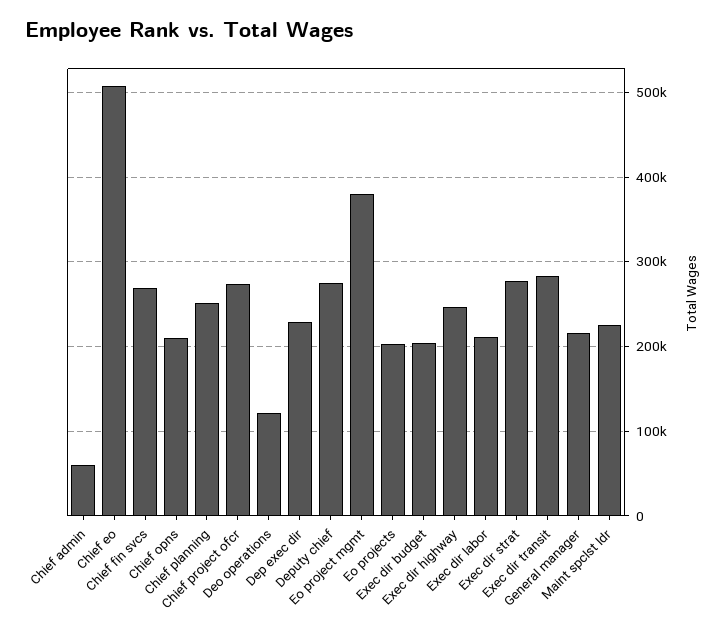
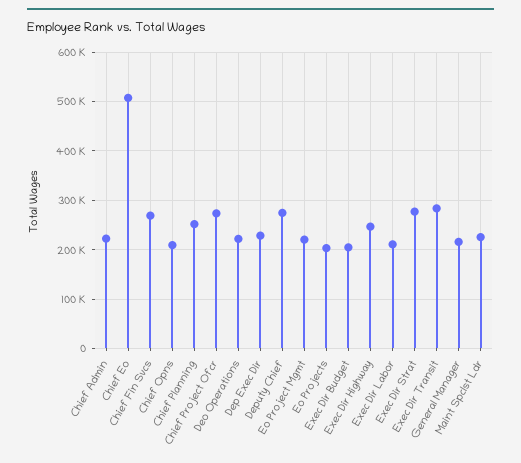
Chief admin: 60000 -> 220000
Deo operations: 120000 -> 220000
Eo project mgmt: 380000 -> 220000

